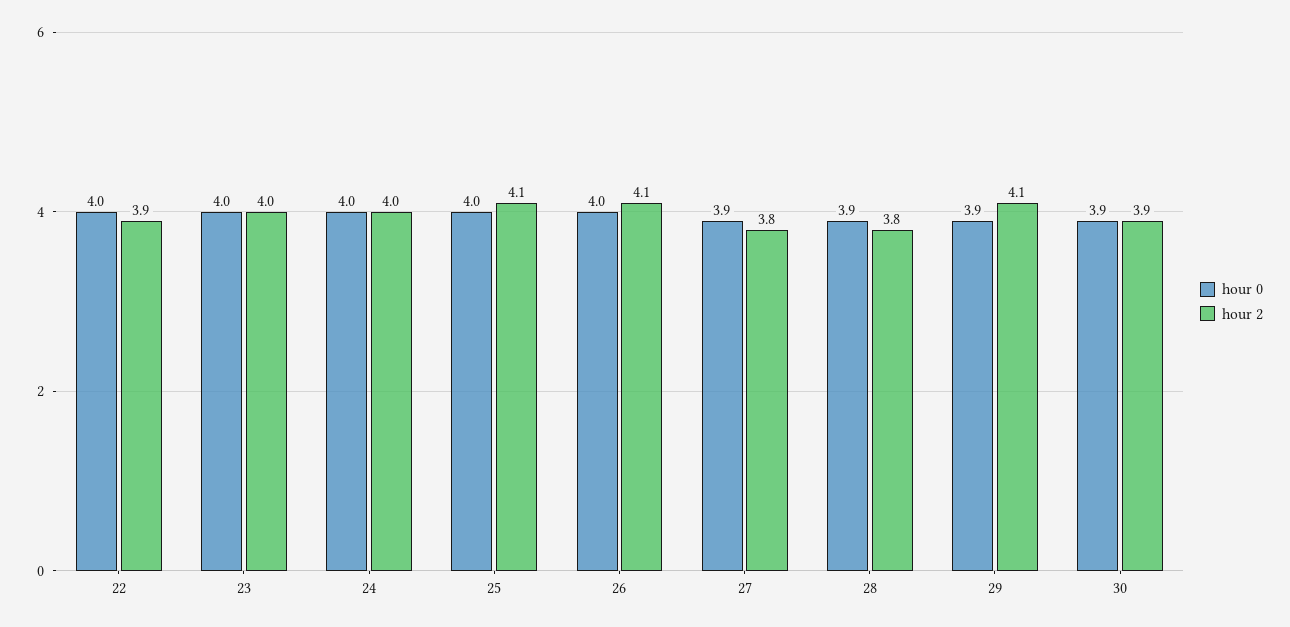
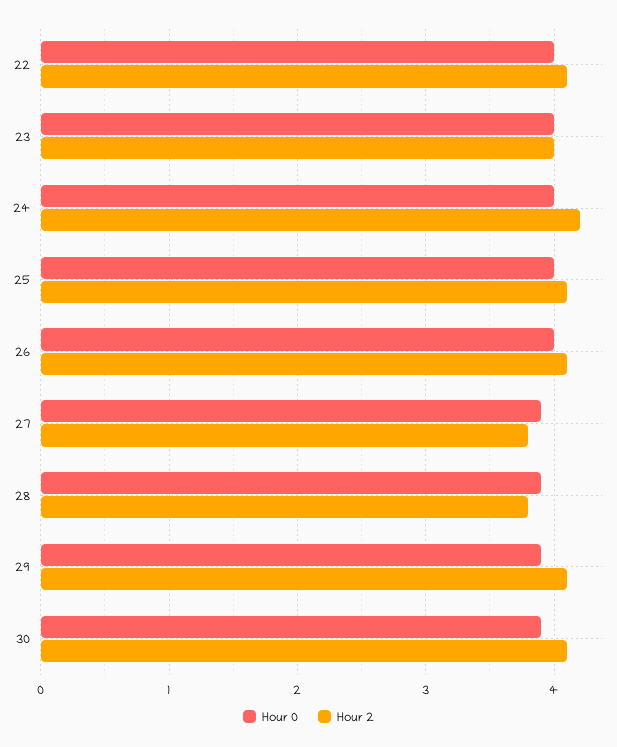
hour 2, 22: 3.9 -> 4.1
hour 2, 24: 4 -> 4.2
hour 2, 30: 3.9 -> 4.1

